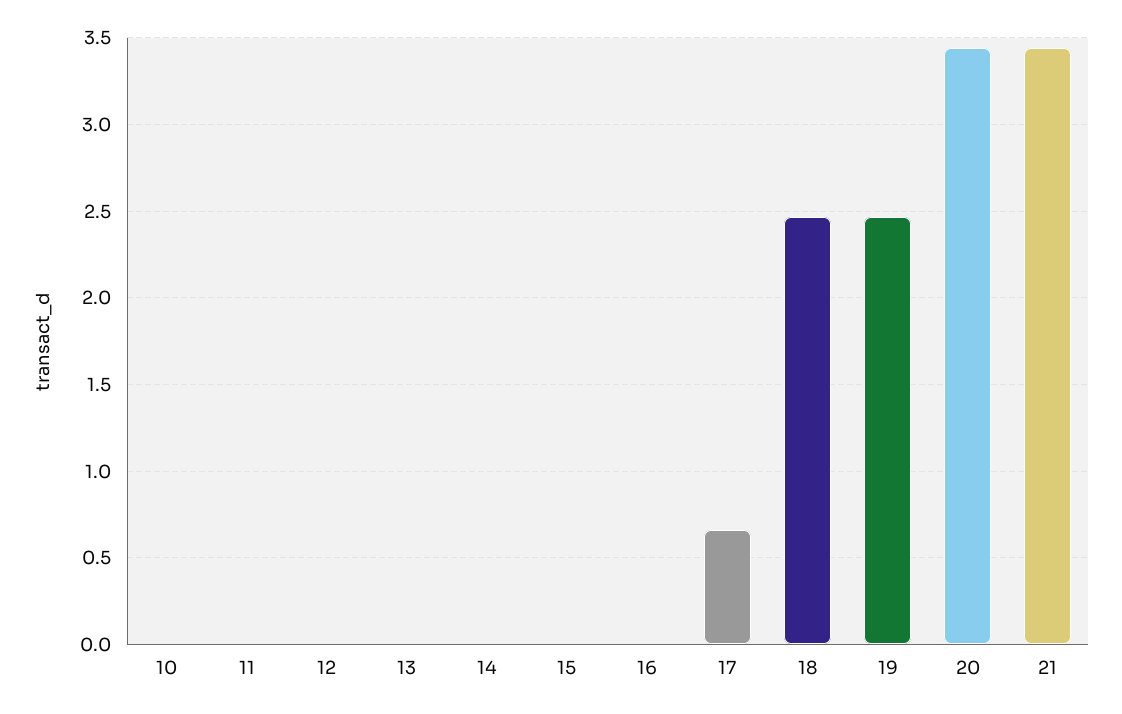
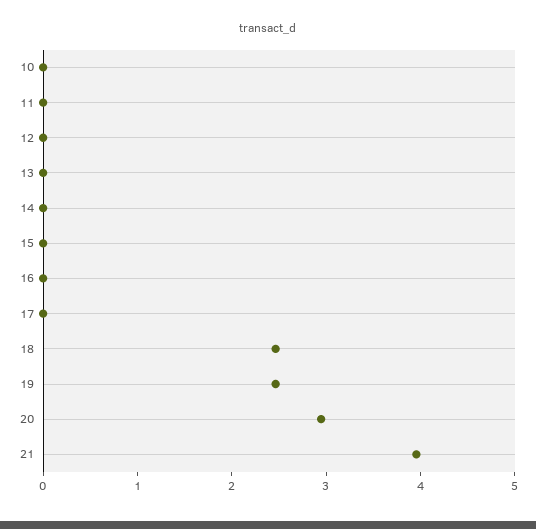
17: 0.65 -> 0
20: 3.45 -> 3
21: 3.45 -> 4

